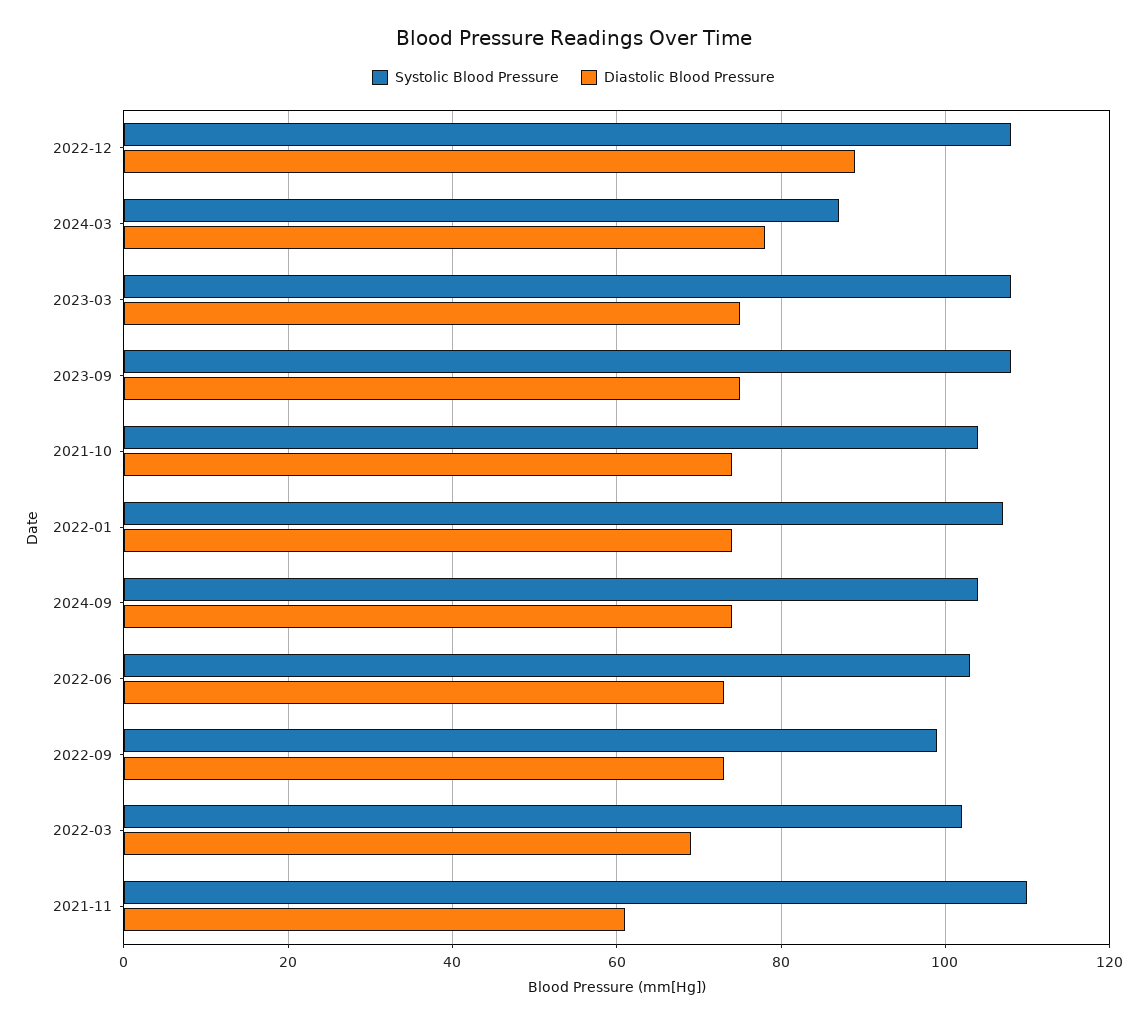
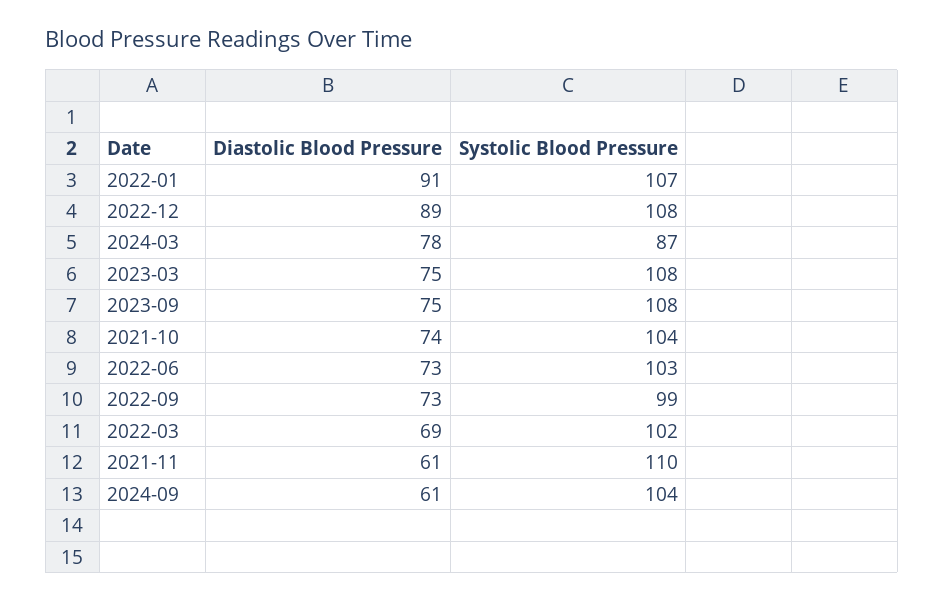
Diastolic Blood Pressure, 2022-01: 75 -> 91
Diastolic Blood Pressure, 2024-09: 75 -> 61

